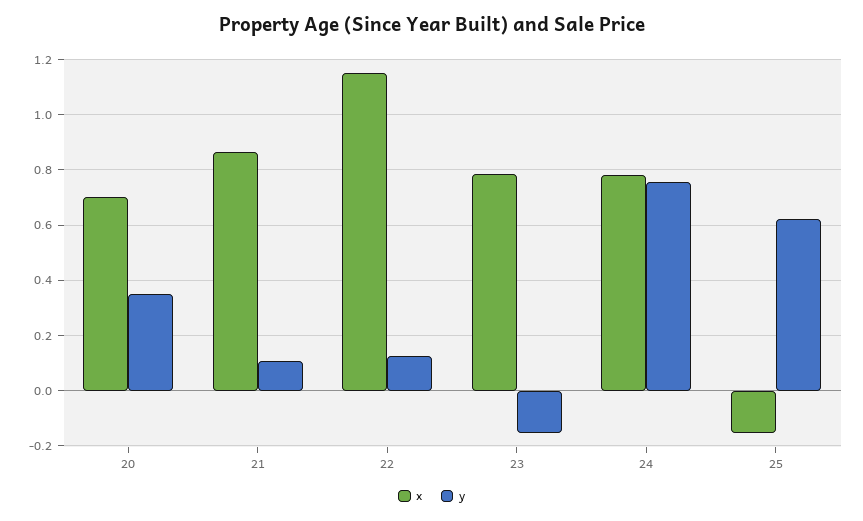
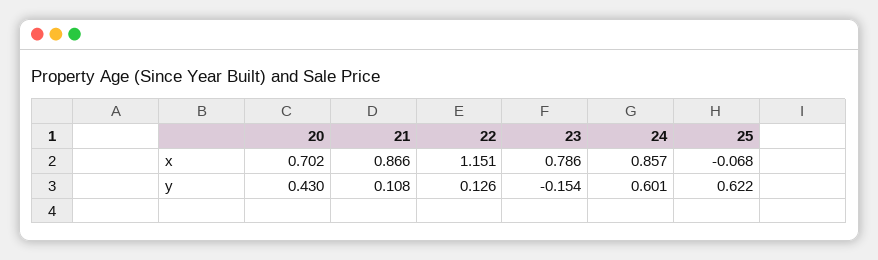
y, 20: 0.35 -> 0.43
x, 24: 0.775 -> 0.857
y, 24: 0.75 -> 0.601
x, 25: -0.15 -> -0.068

